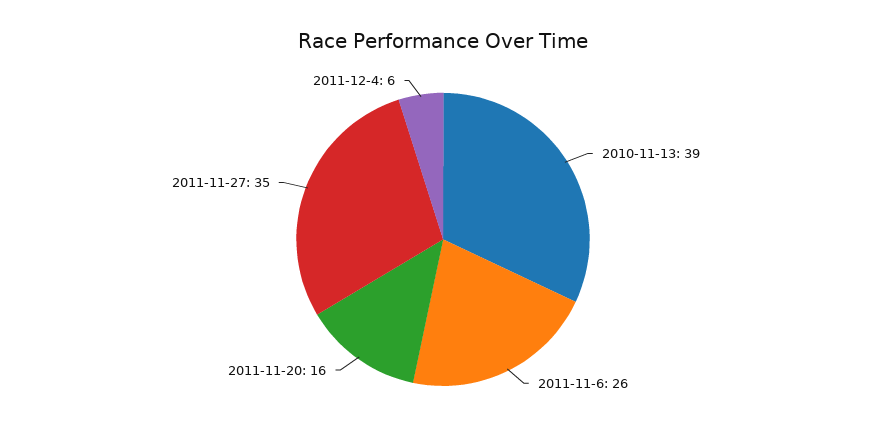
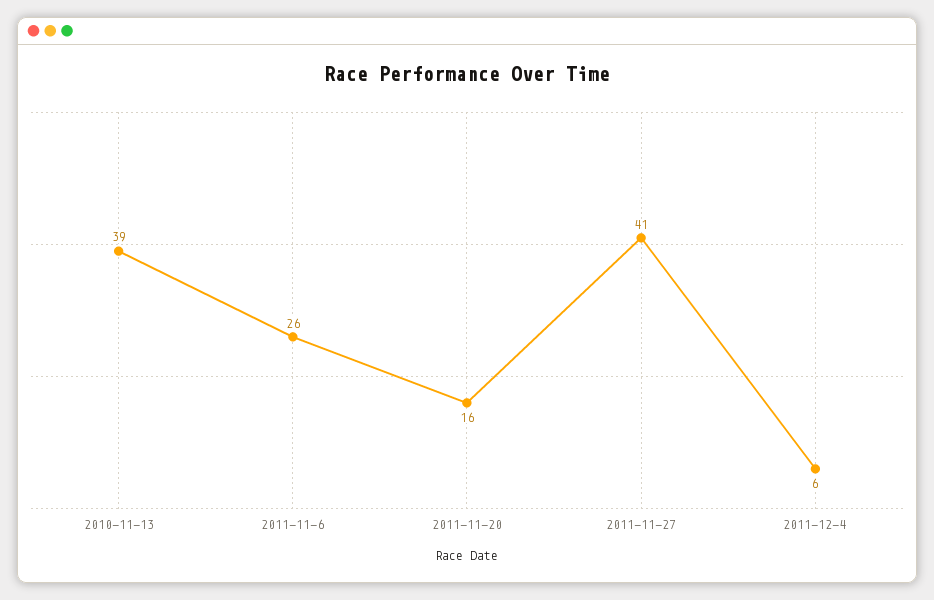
2011-11-27: 35 -> 41

